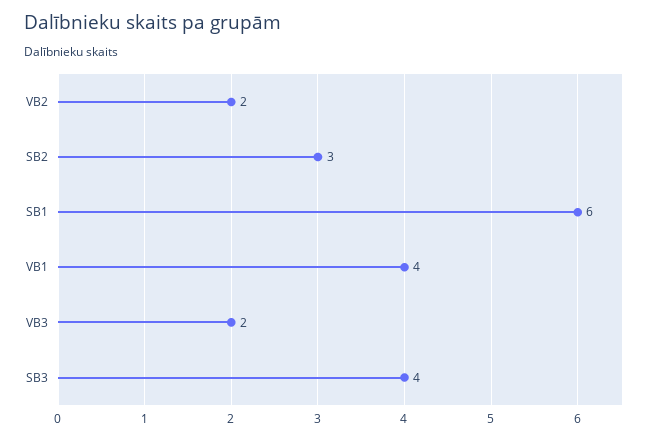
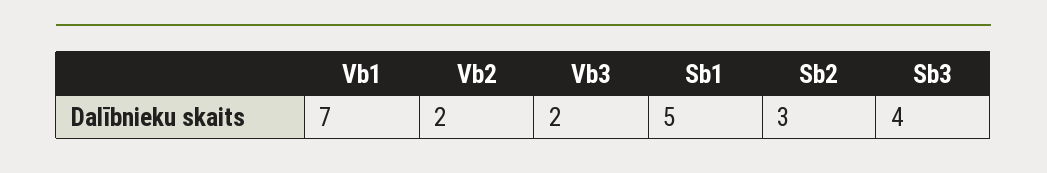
SB1: 6 -> 5
VB1: 4 -> 7

